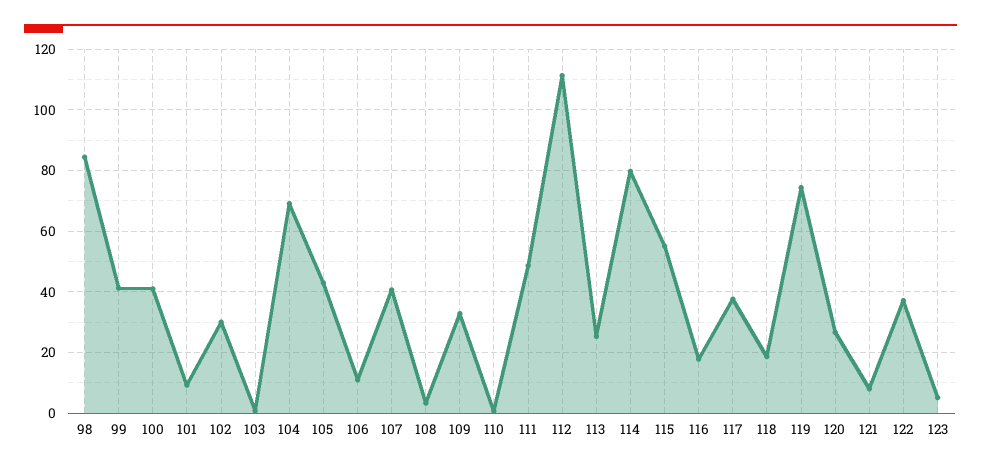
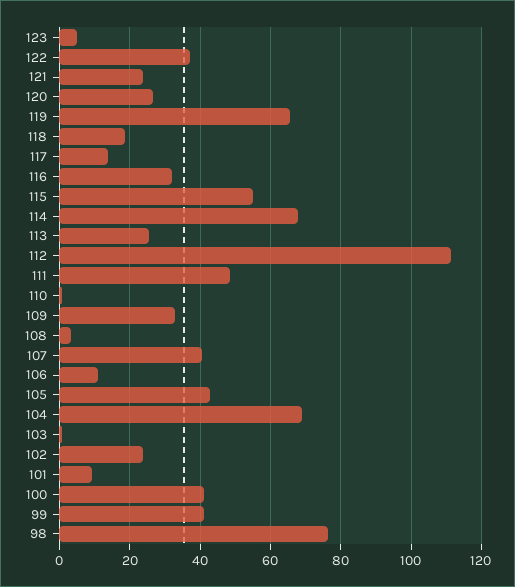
98: 84 -> 76
102: 30 -> 24
114: 80 -> 68
116: 18 -> 32
117: 38 -> 14
119: 74 -> 66
121: 8 -> 24

